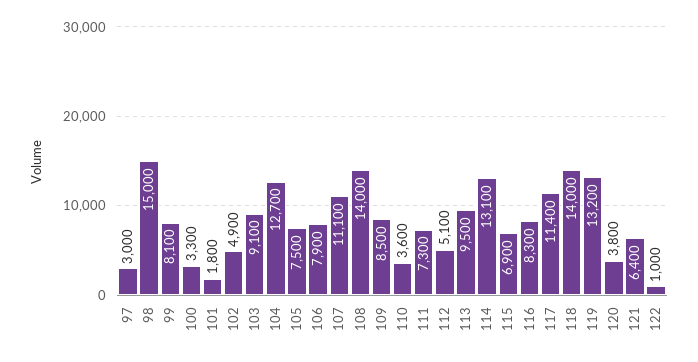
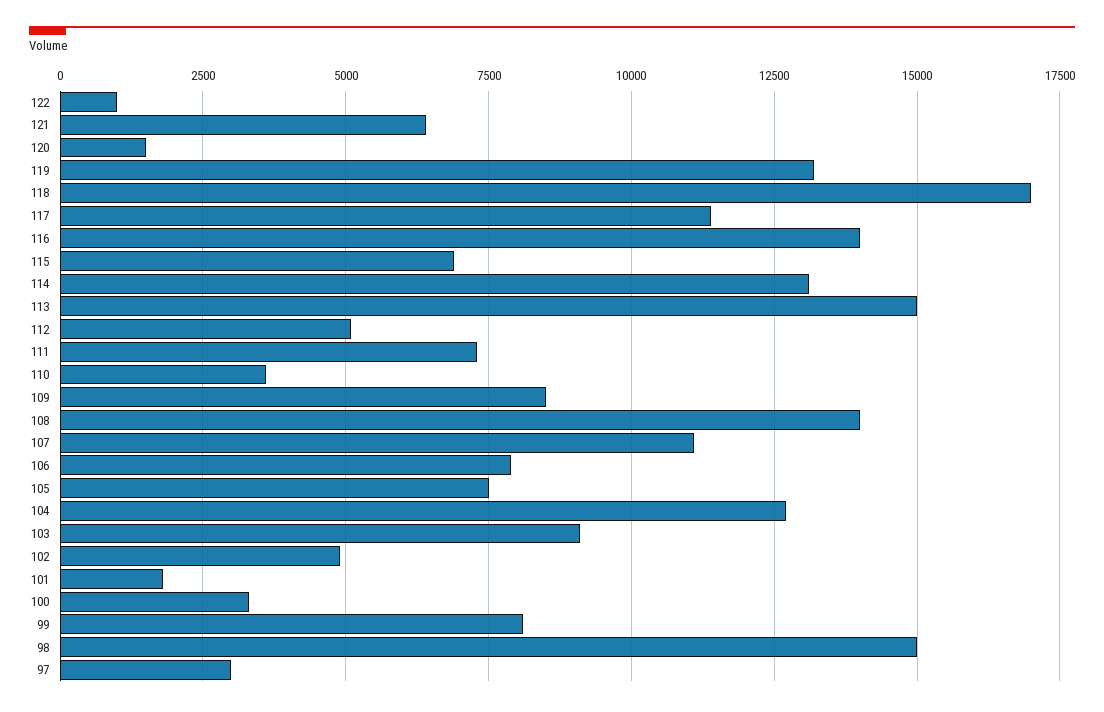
113: 9500 -> 15000
116: 8300 -> 14000
118: 14000 -> 17000
120: 3800 -> 1500

